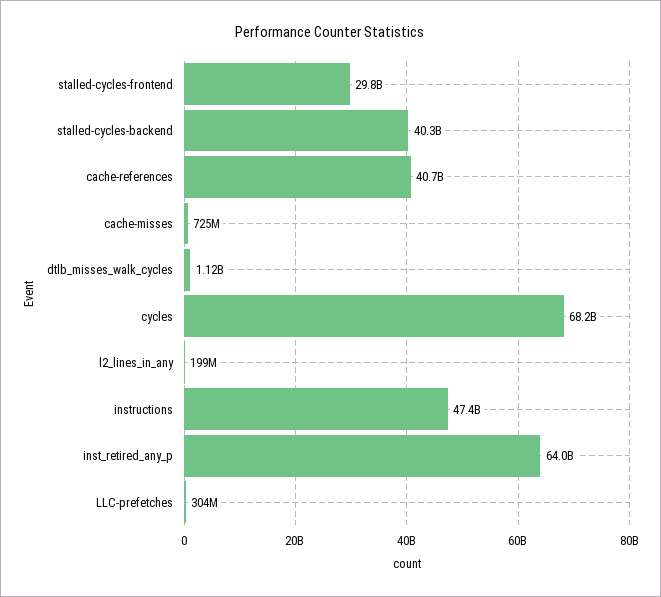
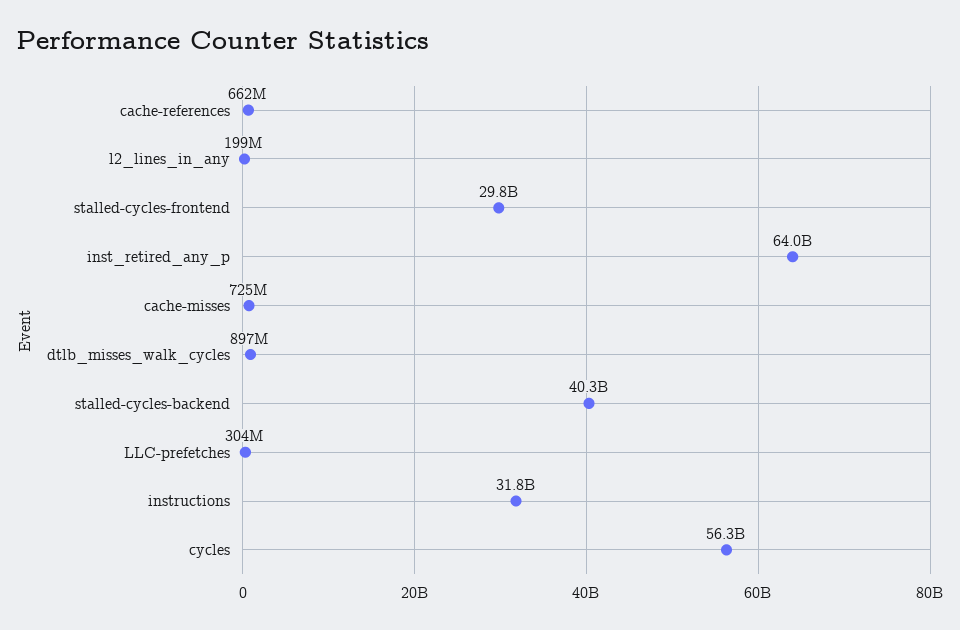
cache-references: 40700000000 -> 662000000
dtlb_misses_walk_cycles: 1120000000 -> 897000000
cycles: 68200000000 -> 56300000000
instructions: 47400000000 -> 31800000000

